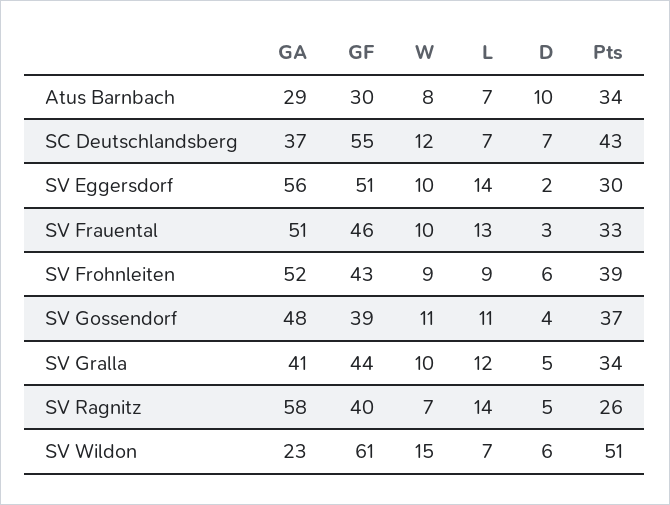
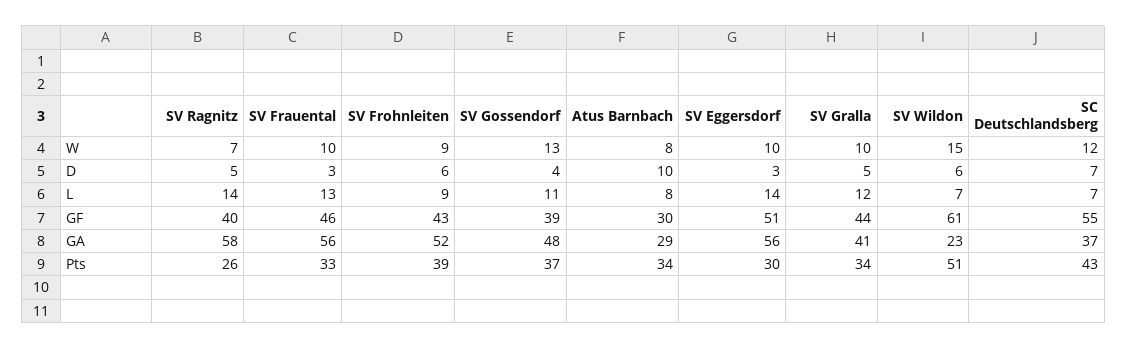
L, Atus Barnbach: 7 -> 8
D, SV Eggersdorf: 2 -> 3
GA, SV Frauental: 51 -> 56
W, SV Gossendorf: 11 -> 13

